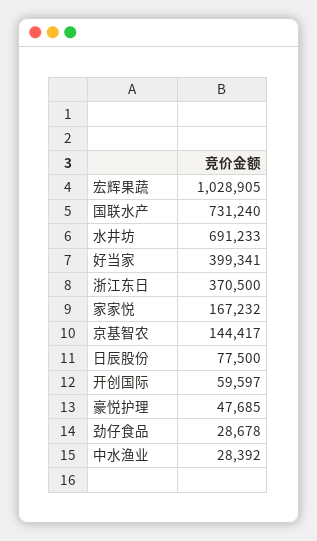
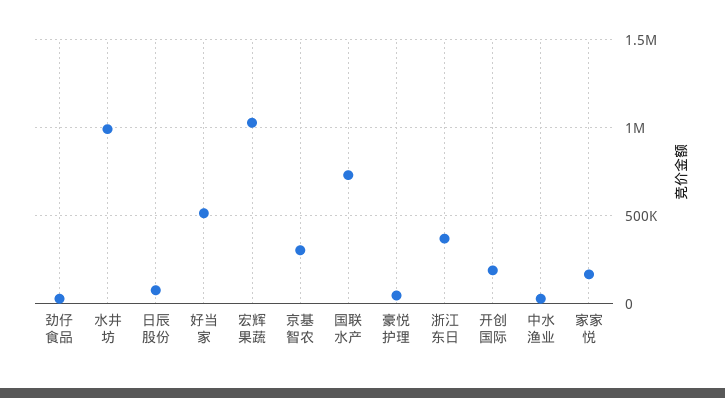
水井坊: 691233 -> 1000000
好当家: 399341 -> 500000
京基智农: 144417 -> 300000
开创国际: 59597 -> 200000

